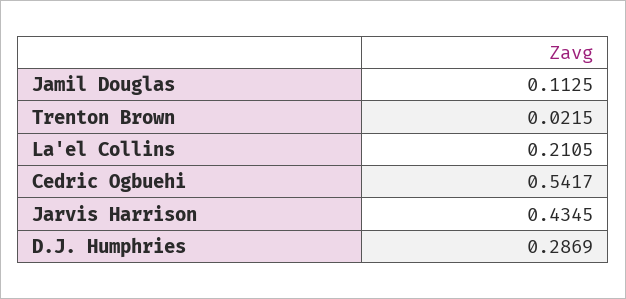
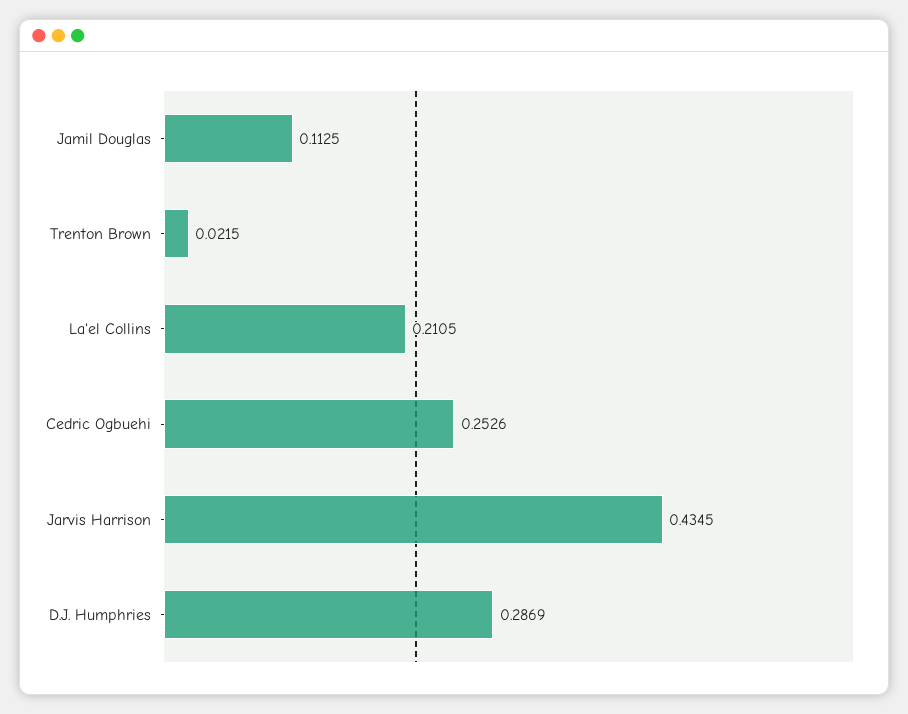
Cedric Ogbuehi: 0.5417 -> 0.2526

